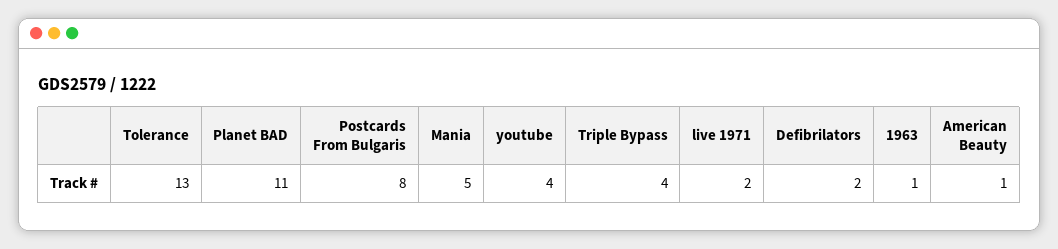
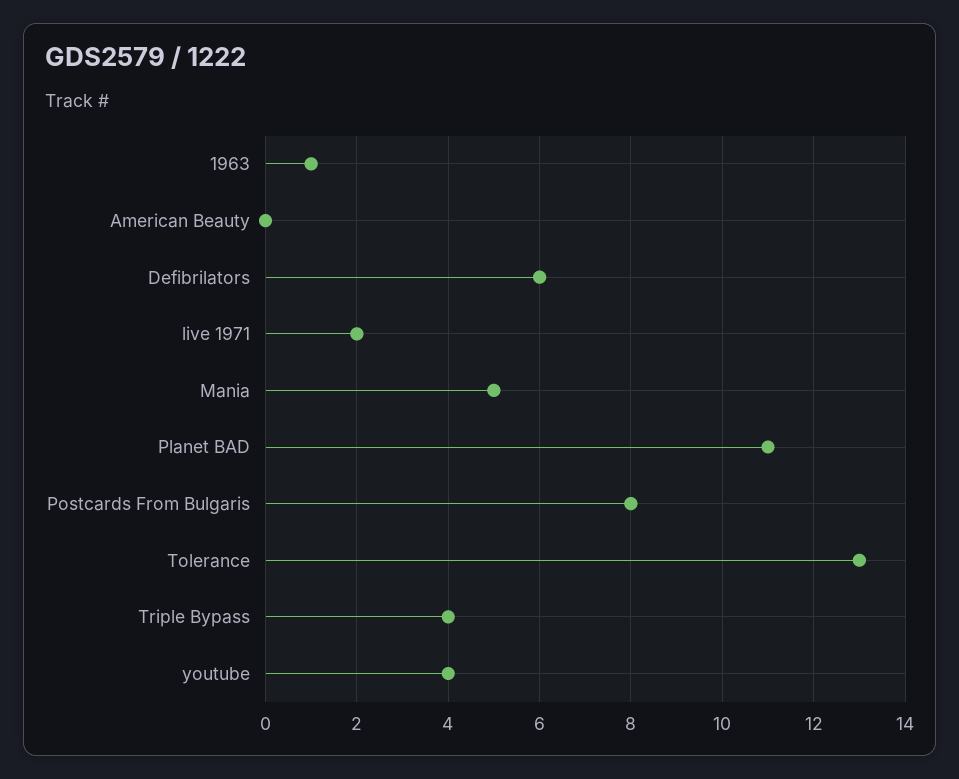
Defibrilators: 2 -> 6
American Beauty: 1 -> 0

